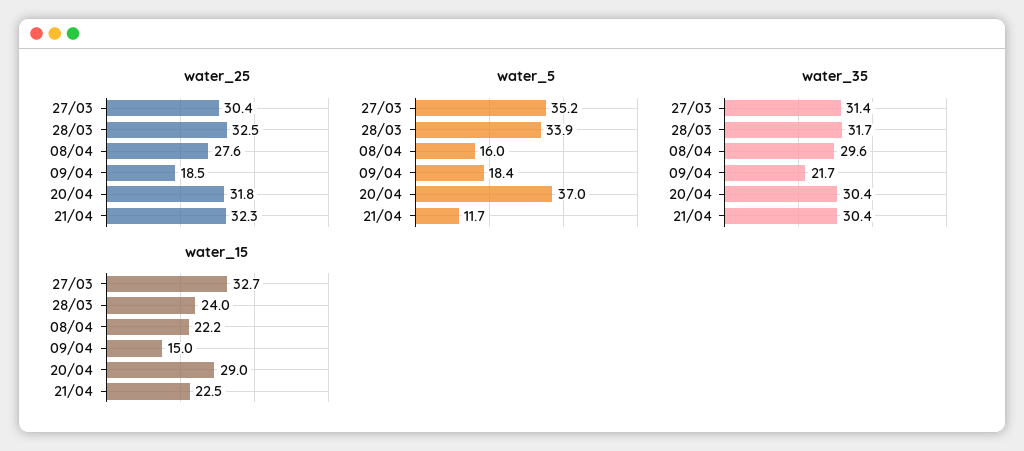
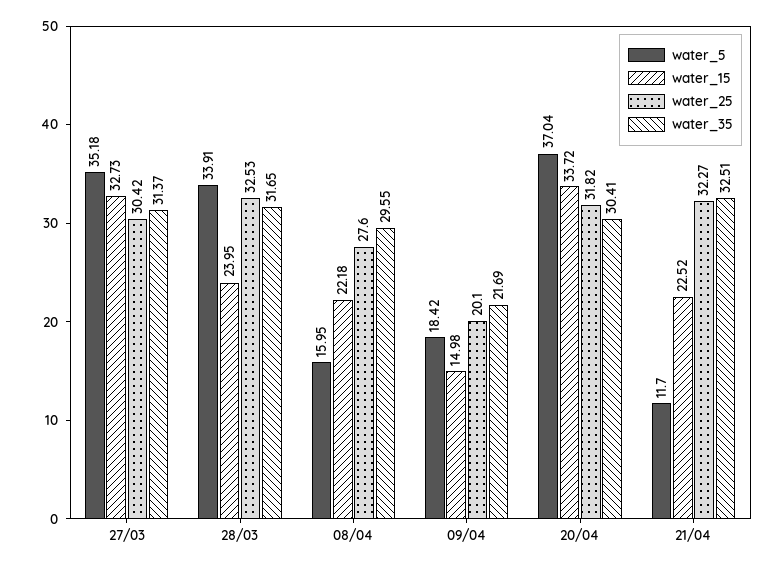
water_25, 09/04: 18.5 -> 20.1
water_35, 21/04: 30.4 -> 32.51
water_15, 20/04: 29 -> 33.72

